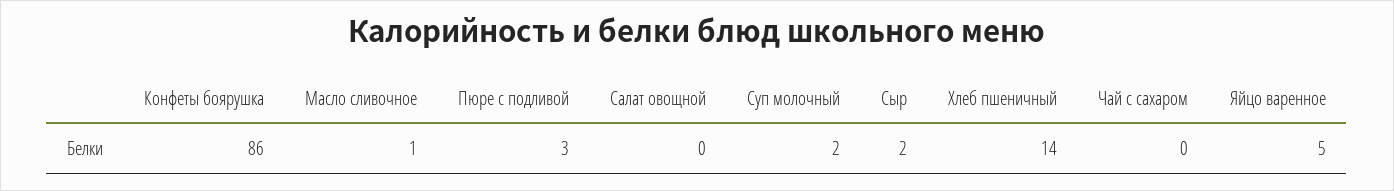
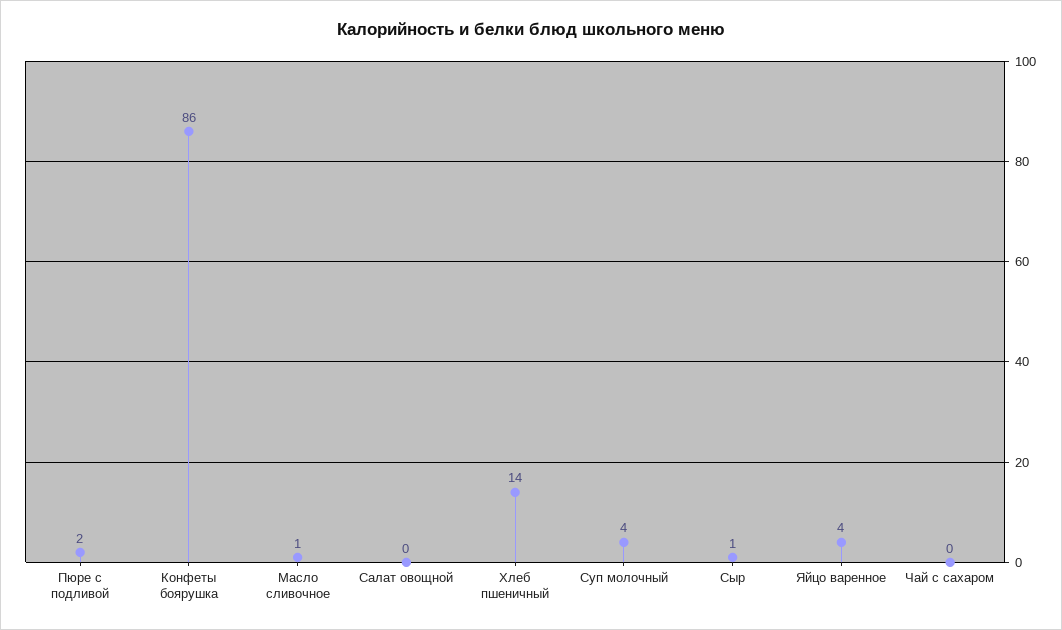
Пюре с подливой: 3 -> 2
Суп молочный: 2 -> 4
Сыр: 2 -> 1
Яйцо варенное: 5 -> 4

